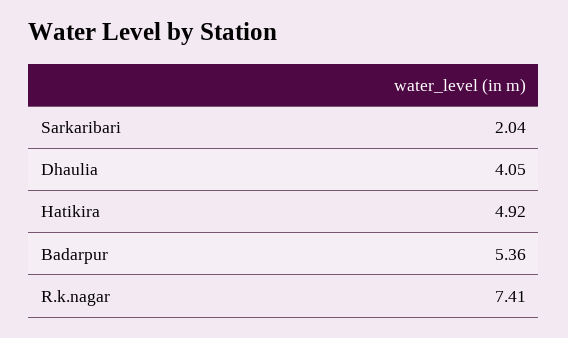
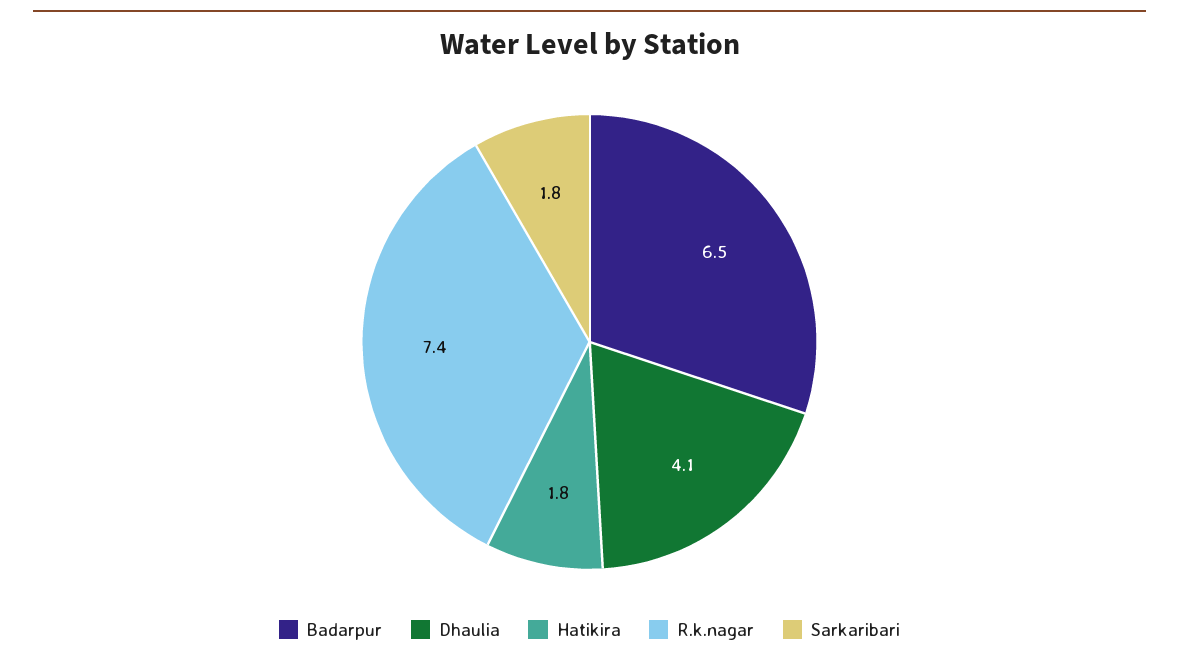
Sarkaribari: 2.04 -> 1.8
Hatikira: 4.92 -> 1.8
Badarpur: 5.36 -> 6.5

